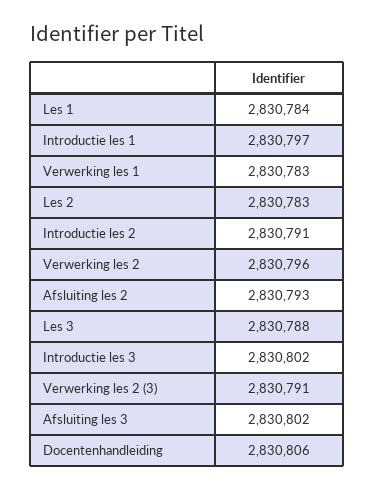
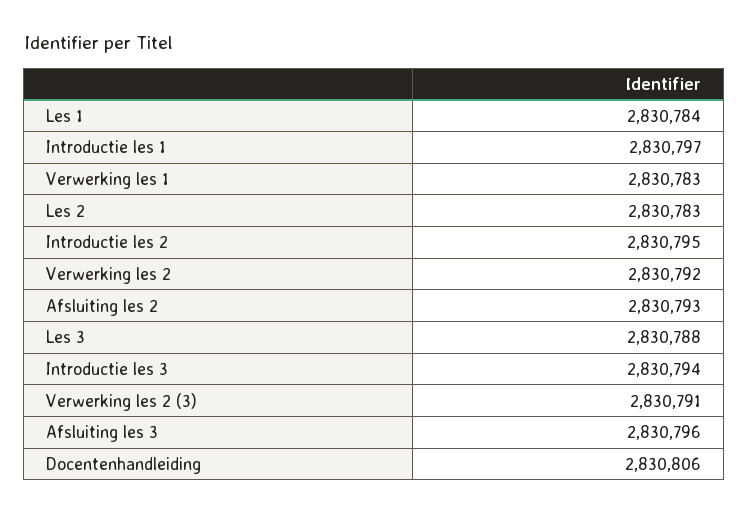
Introductie les 2: 2830791 -> 2830795
Verwerking les 2: 2830796 -> 2830792
Introductie les 3: 2830802 -> 2830794
Afsluiting les 3: 2830802 -> 2830796

